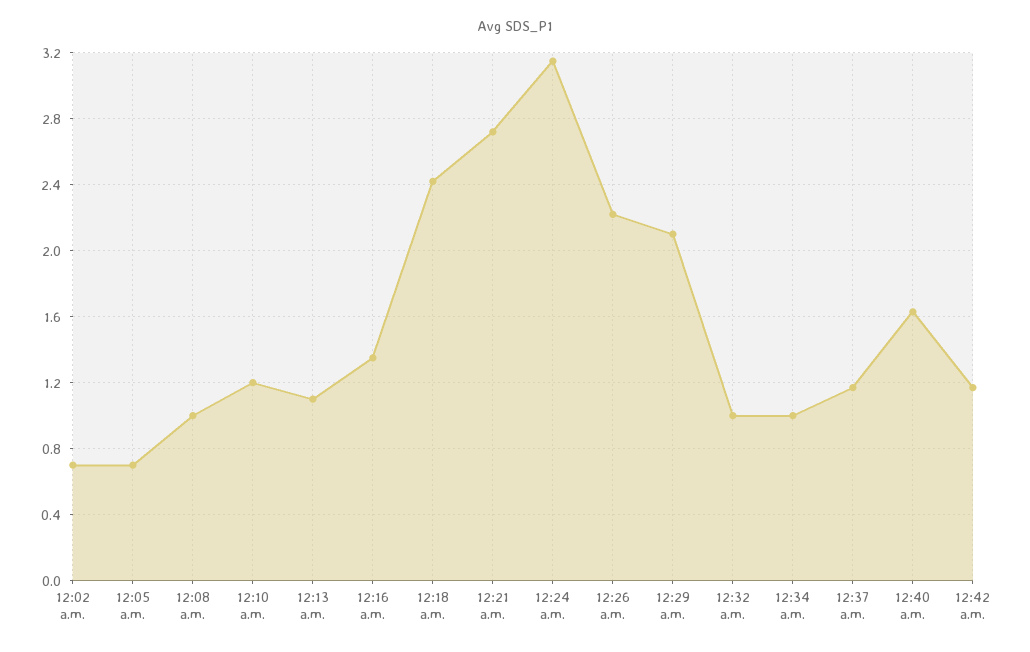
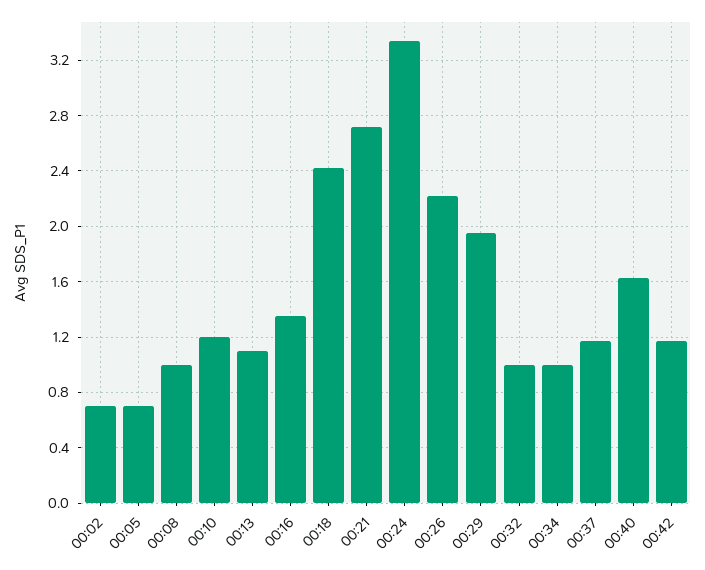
12:24 a.m.: 3.15 -> 3.35
12:29 a.m.: 2.1 -> 1.95

